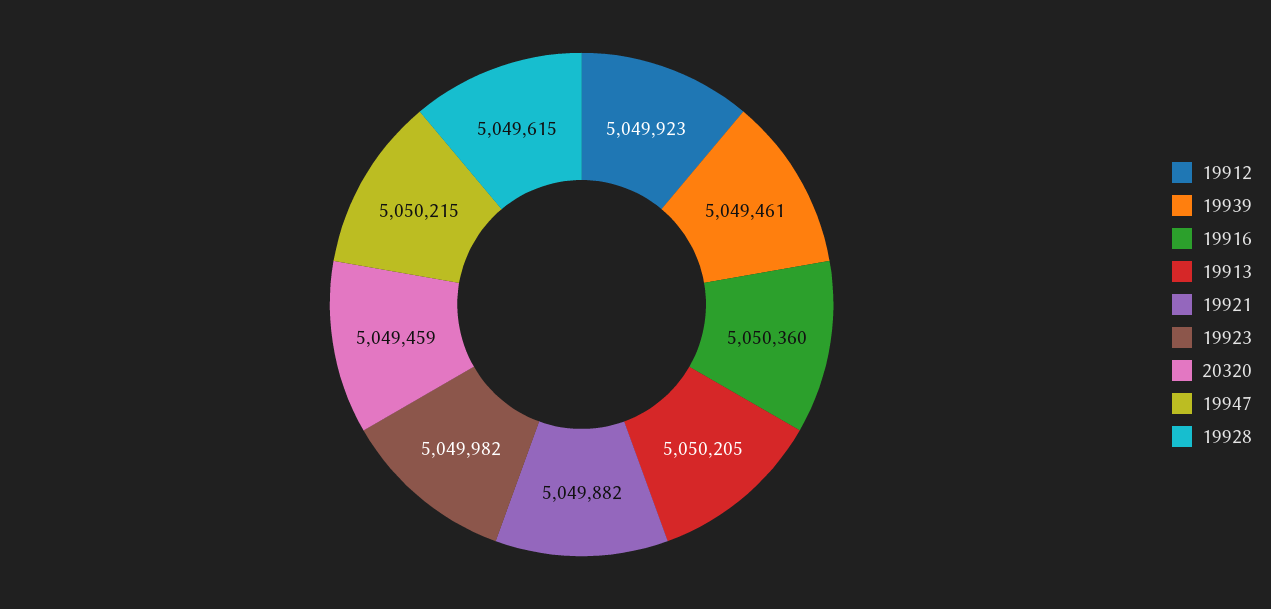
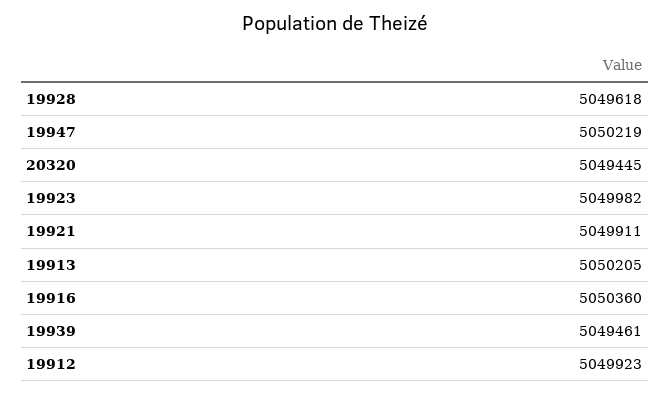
19921: 5049882 -> 5049911
20320: 5049459 -> 5049445
19947: 5050215 -> 5050219
19928: 5049615 -> 5049618

